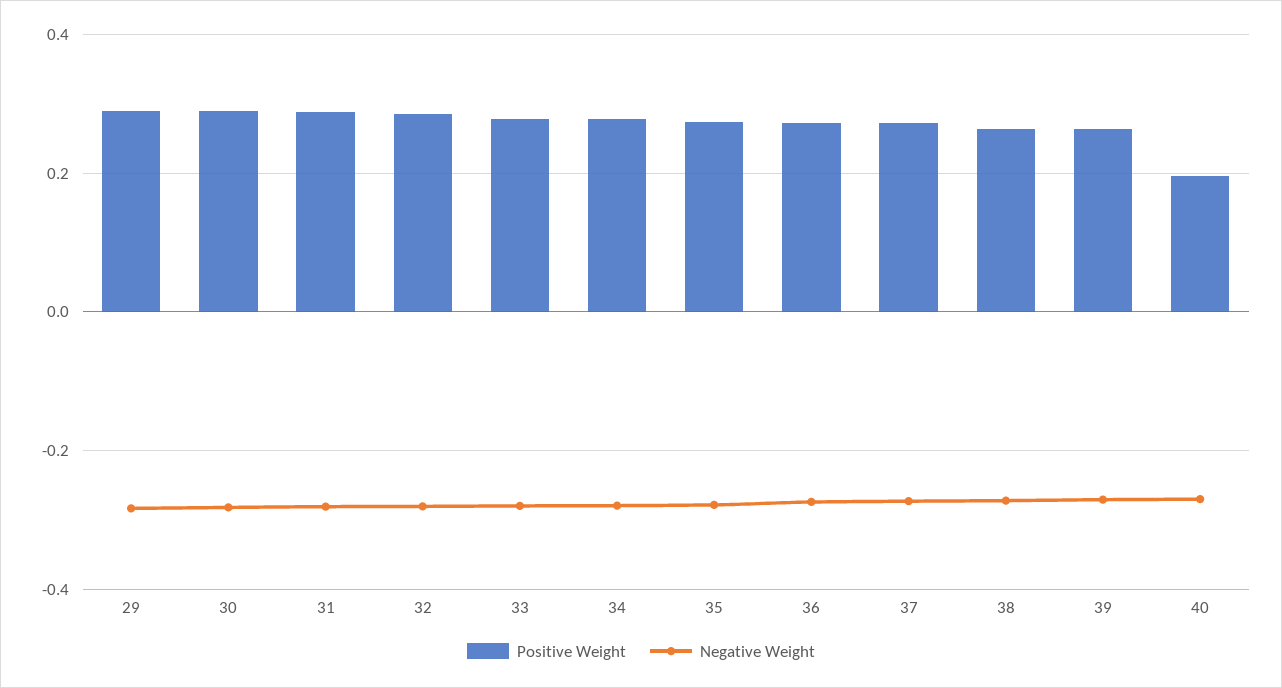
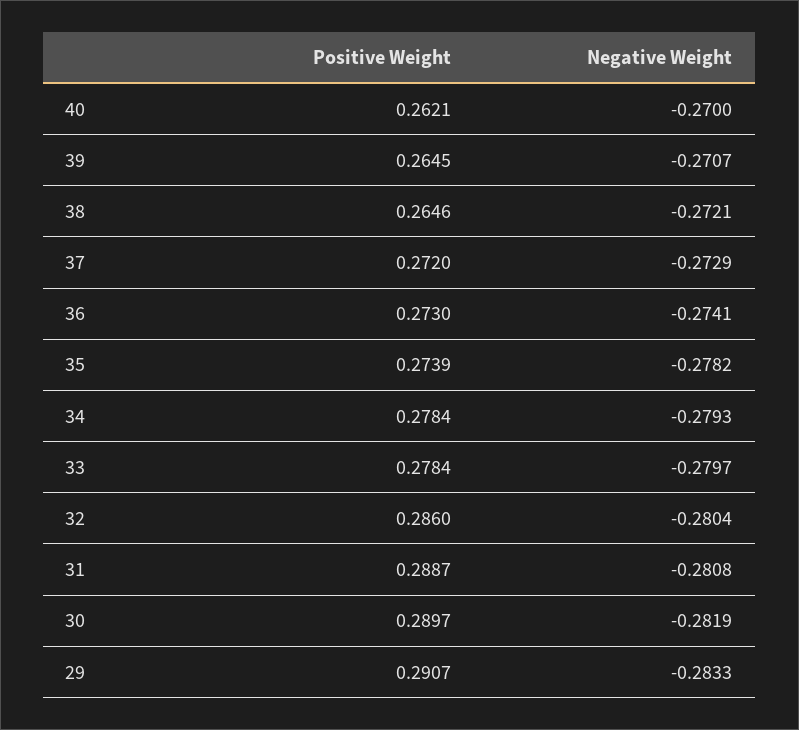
Positive Weight, 40: 0.2 -> 0.2621

